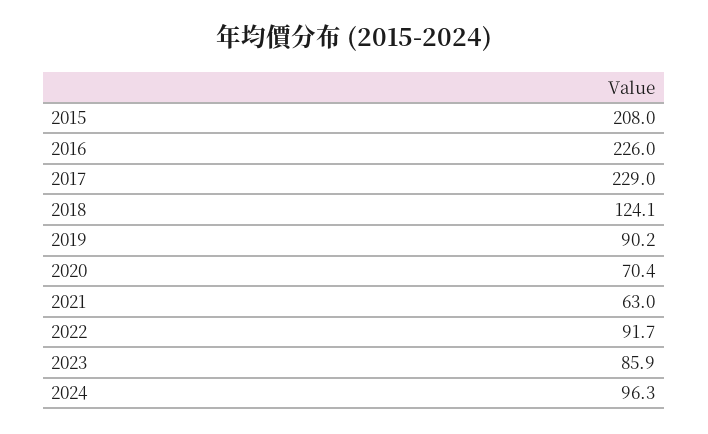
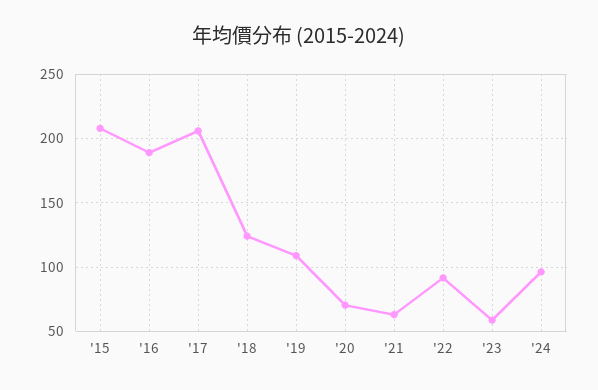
2016: 226 -> 190
2017: 229 -> 205
2019: 90.2 -> 110
2023: 85.9 -> 60

